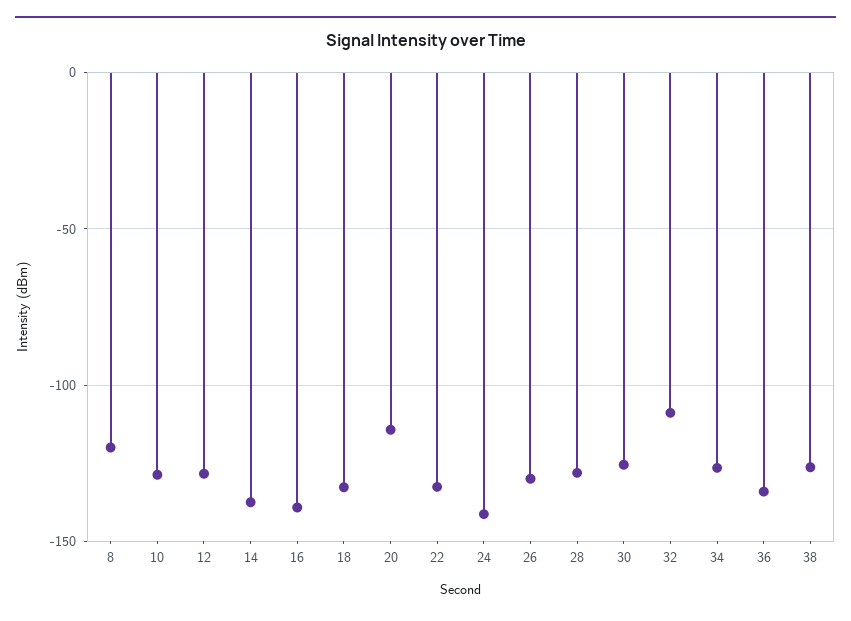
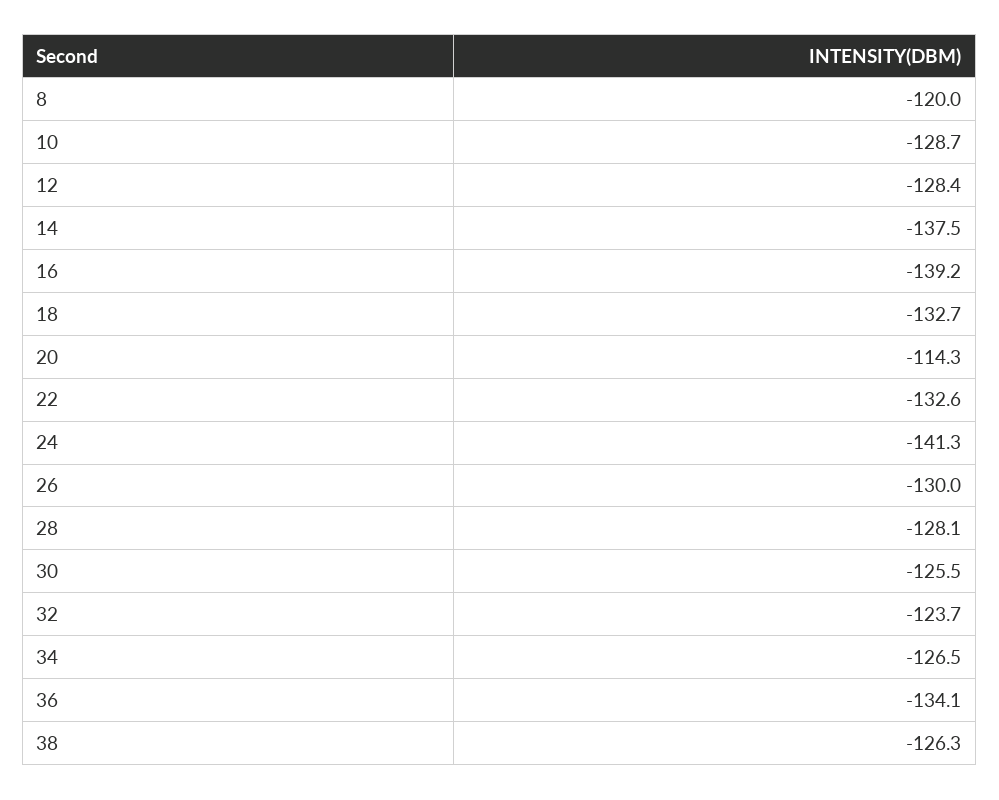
32: -110 -> -123.7

